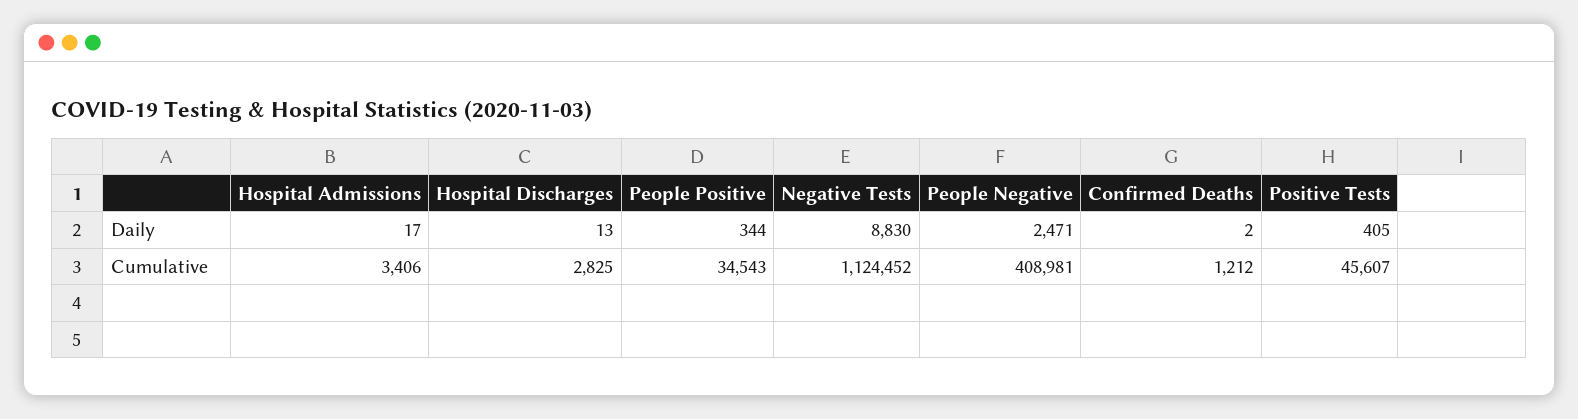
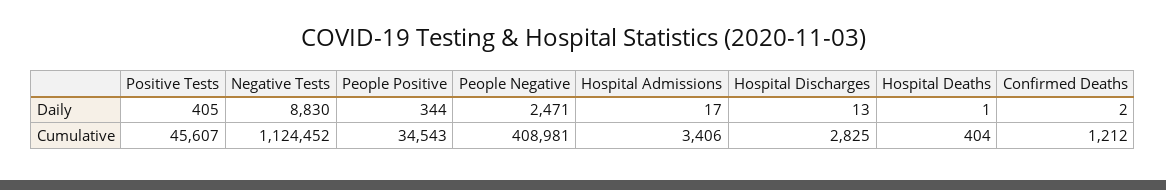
Hospital Deaths, Daily: none -> 1
Hospital Deaths, Cumulative: none -> 404

